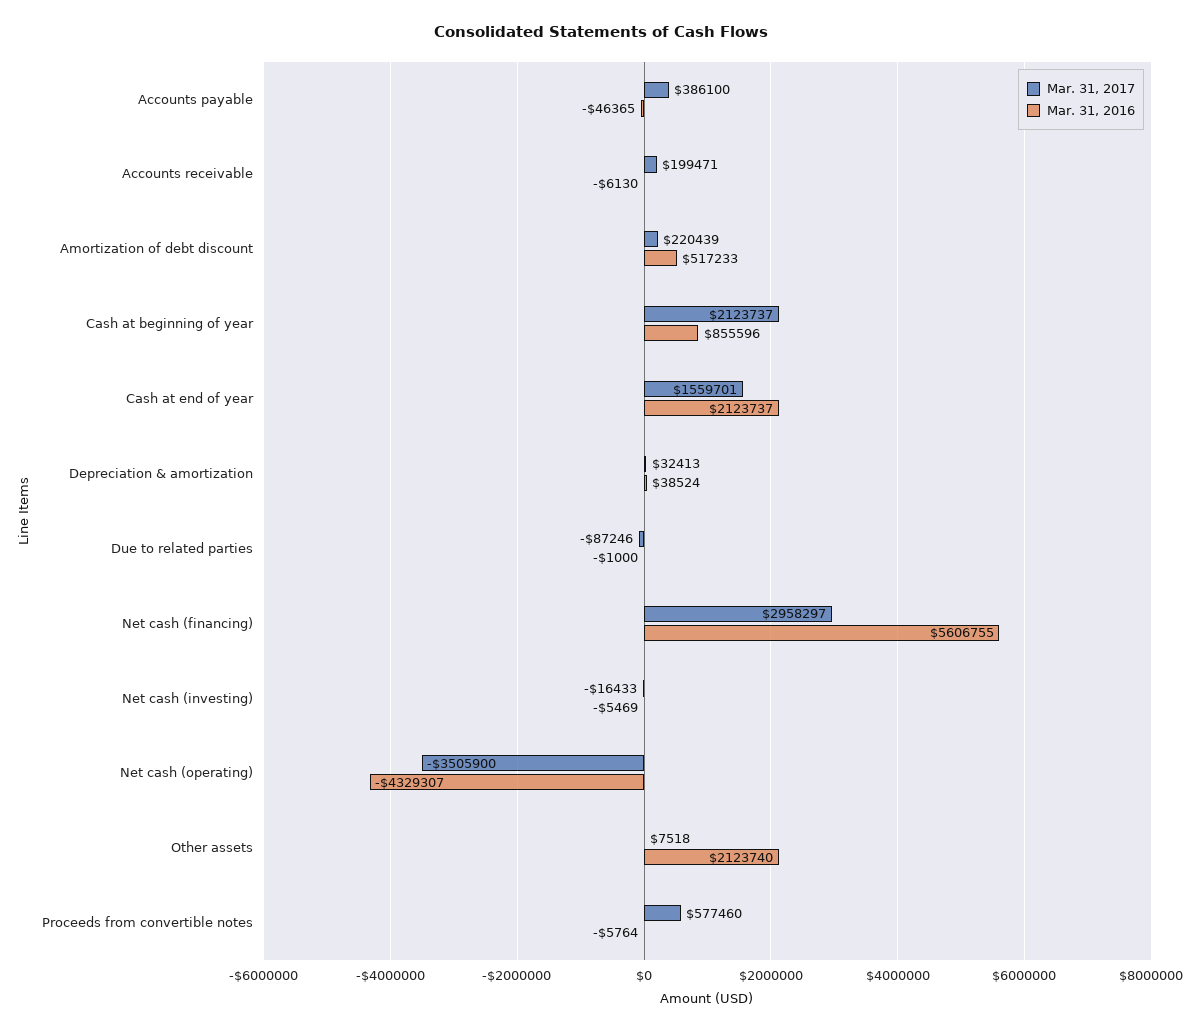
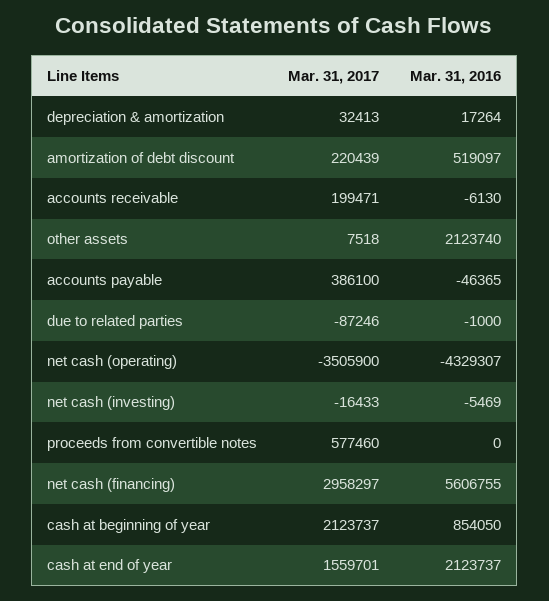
Mar. 31, 2016, Amortization of debt discount: 517233 -> 519097
Mar. 31, 2016, Cash at beginning of year: 855596 -> 854050
Mar. 31, 2016, Depreciation & amortization: 38524 -> 17264
Mar. 31, 2016, Proceeds from convertible notes: -5764 -> 0

